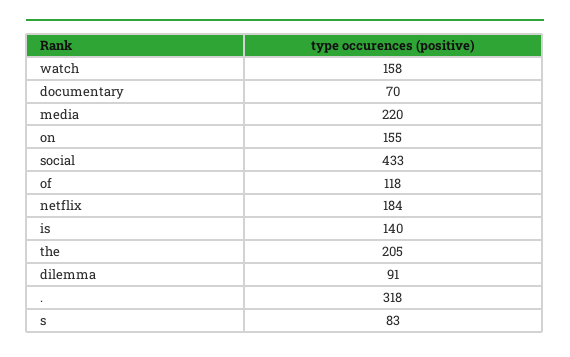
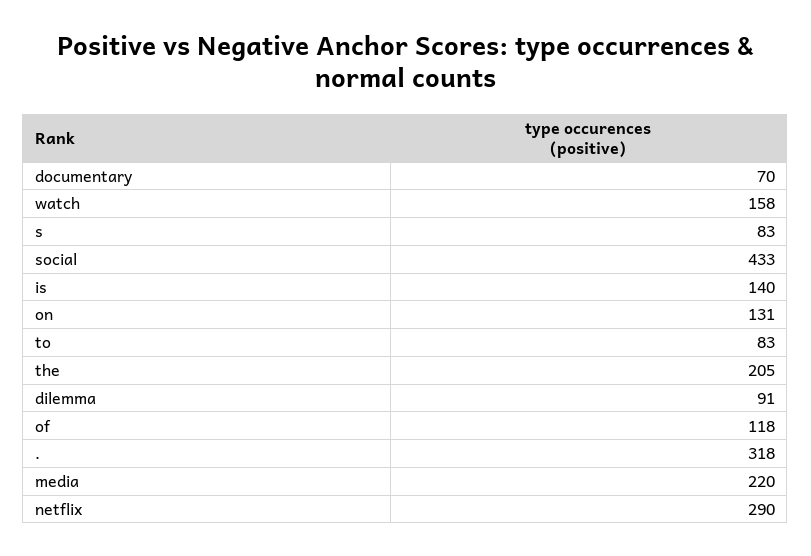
on: 155 -> 131
netflix: 184 -> 290
to: none -> 83

